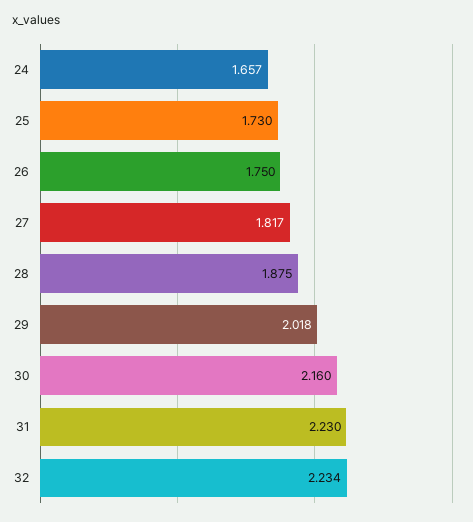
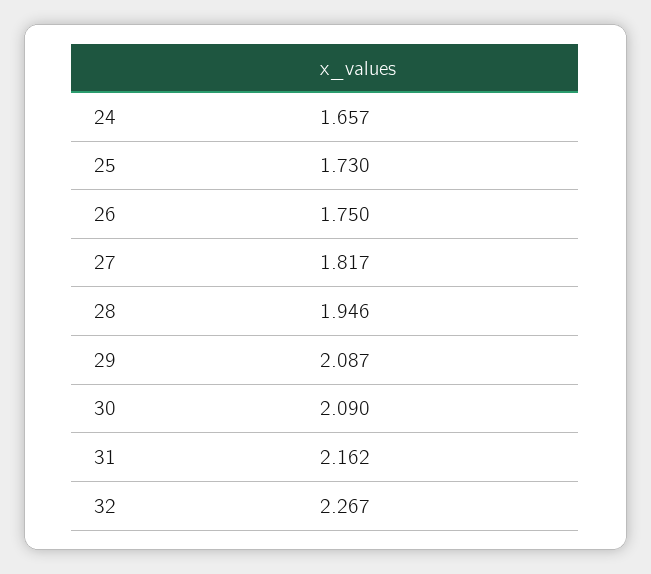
28: 1.875 -> 1.946
29: 2.018 -> 2.087
30: 2.16 -> 2.09
31: 2.23 -> 2.162
32: 2.234 -> 2.267

